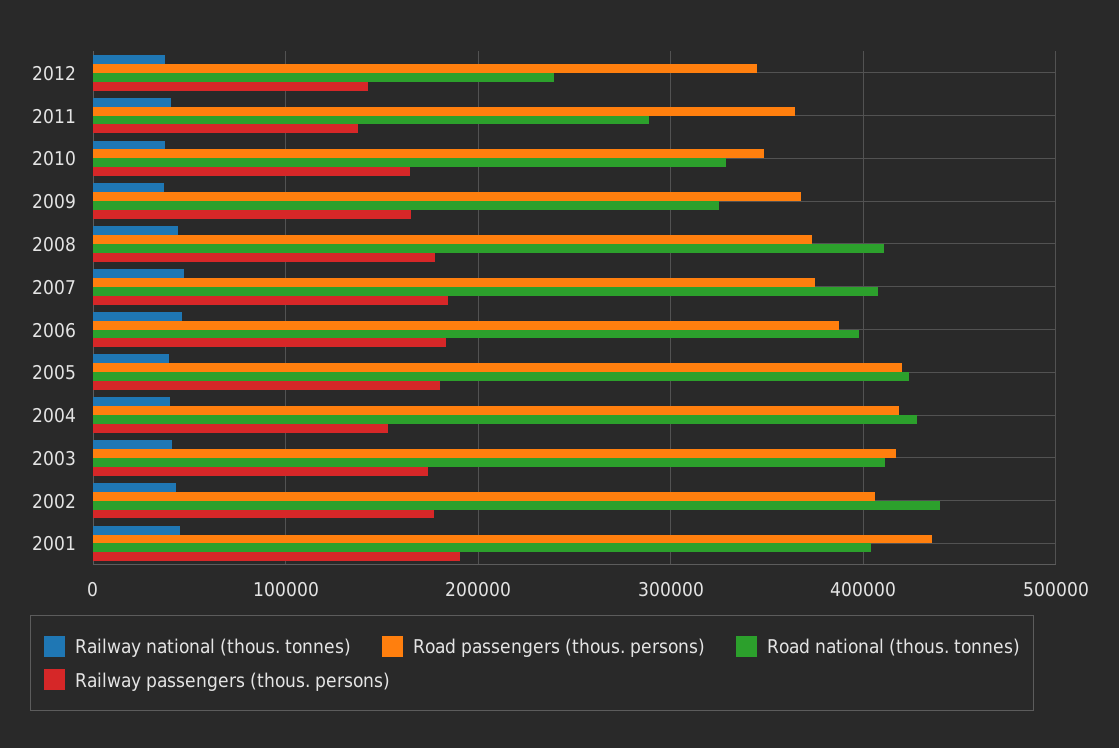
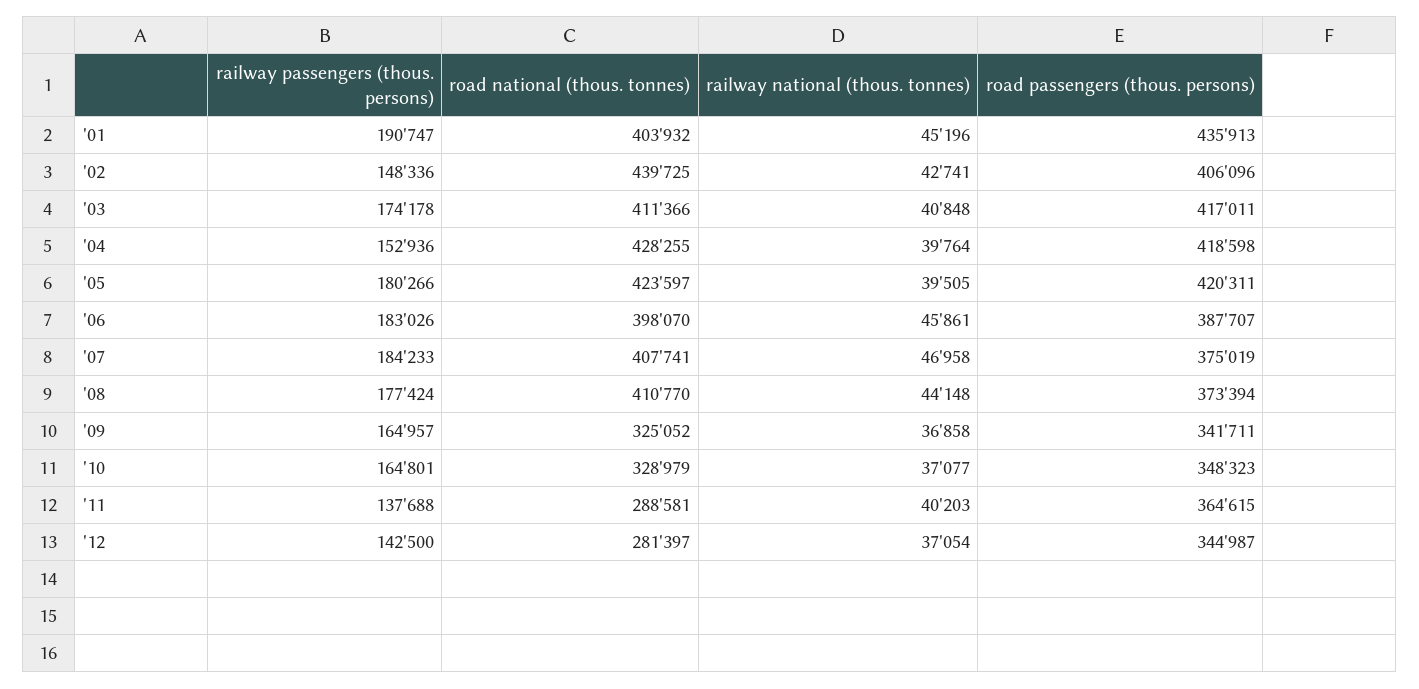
Road national (thous. tonnes), 2012: 240000 -> 281397
Road passengers (thous. persons), 2009: 370000 -> 341711
Railway passengers (thous. persons), 2002: 180000 -> 148336

